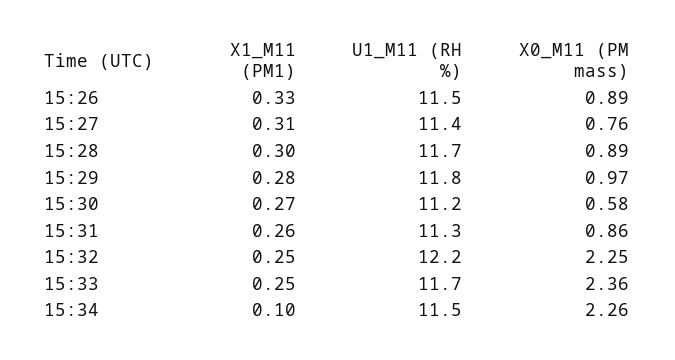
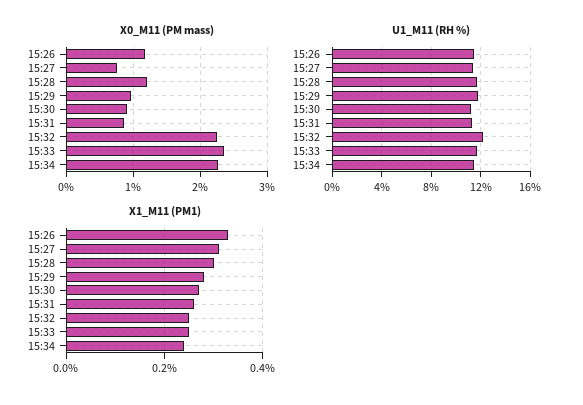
X0_M11 (PM mass), 15:26: 0.89 -> 1.2
X0_M11 (PM mass), 15:28: 0.89 -> 1.2
X0_M11 (PM mass), 15:30: 0.58 -> 0.9
X1_M11 (PM1), 15:34: 0.1 -> 0.25

